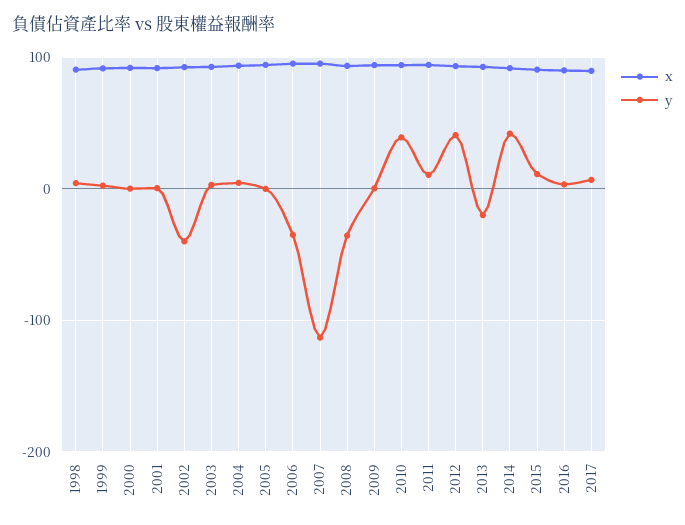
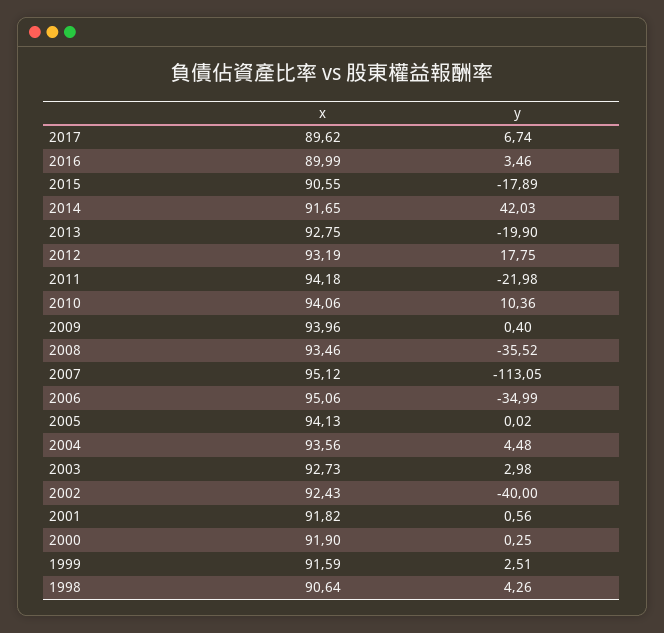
y, 2010: 40 -> 10.36
y, 2011: 10 -> -21.98
y, 2012: 40 -> 17.75
y, 2015: 10 -> -17.89

